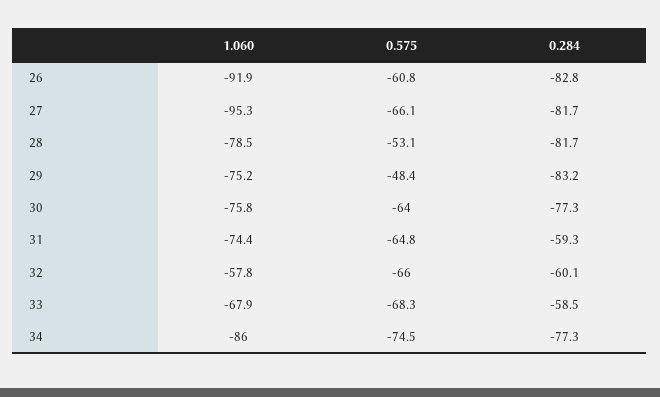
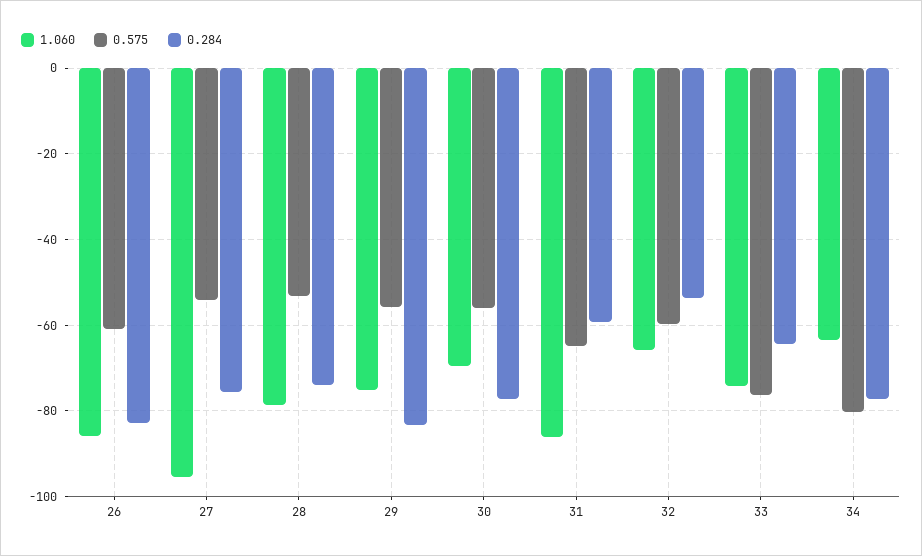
1.060, 26: -91.9 -> -86
0.575, 27: -66.1 -> -54
0.284, 27: -81.7 -> -76
0.284, 28: -81.7 -> -74
0.575, 29: -48.4 -> -56
1.060, 30: -75.8 -> -70
0.575, 30: -64 -> -56
1.060, 31: -74.4 -> -86
1.060, 32: -57.8 -> -66
0.575, 32: -66 -> -60
0.284, 32: -60.1 -> -54
1.060, 33: -67.9 -> -74
0.575, 33: -68.3 -> -76
0.284, 33: -58.5 -> -64
1.060, 34: -86 -> -64
0.575, 34: -74.5 -> -80

